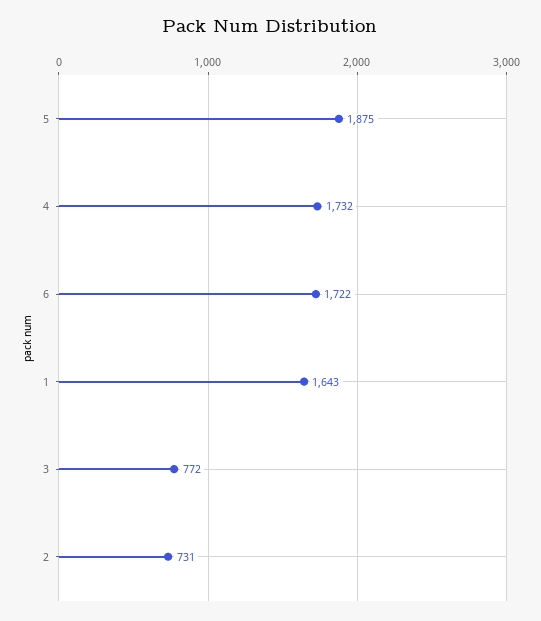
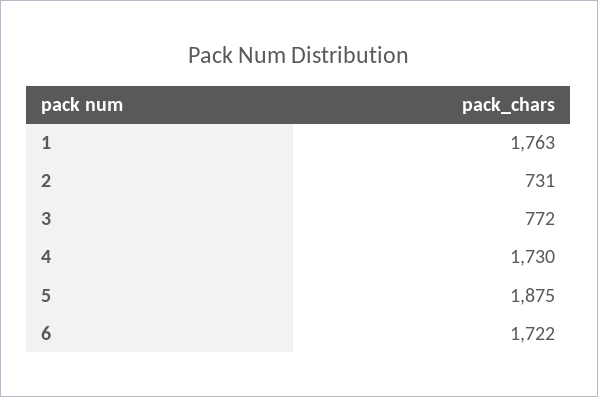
4: 1732 -> 1730
1: 1643 -> 1763

